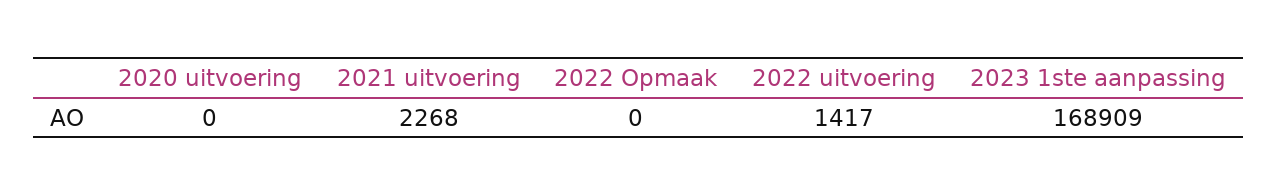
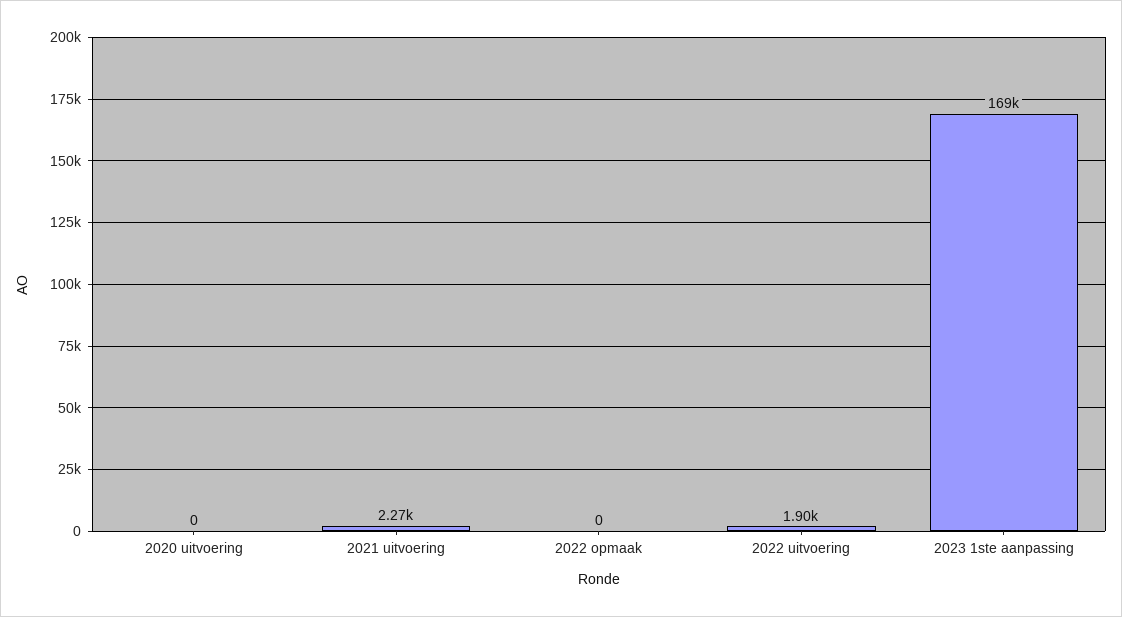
2022 uitvoering: 1417 -> 1900

